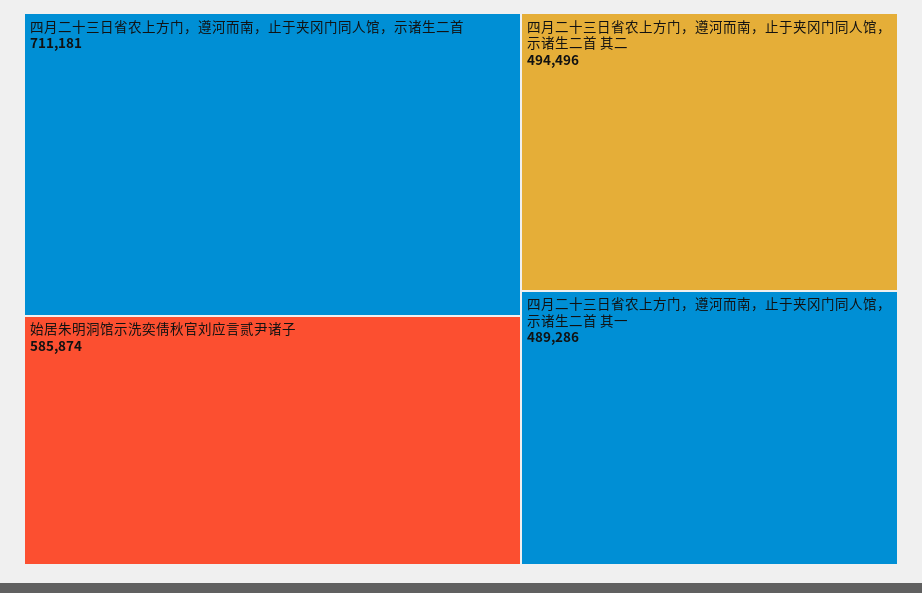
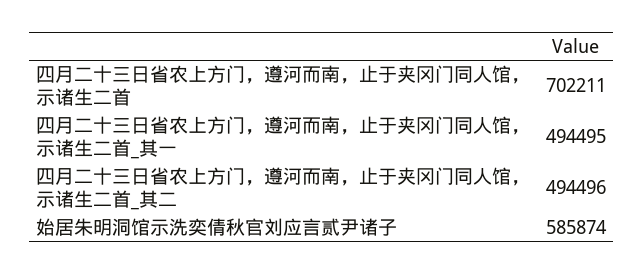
四月二十三日省农上方门，遵河而南，止于夹冈门同人馆，示诸生二首: 711181 -> 702211
四月二十三日省农上方门，遵河而南，止于夹冈门同人馆，示诸生二首 其一: 489286 -> 494495

